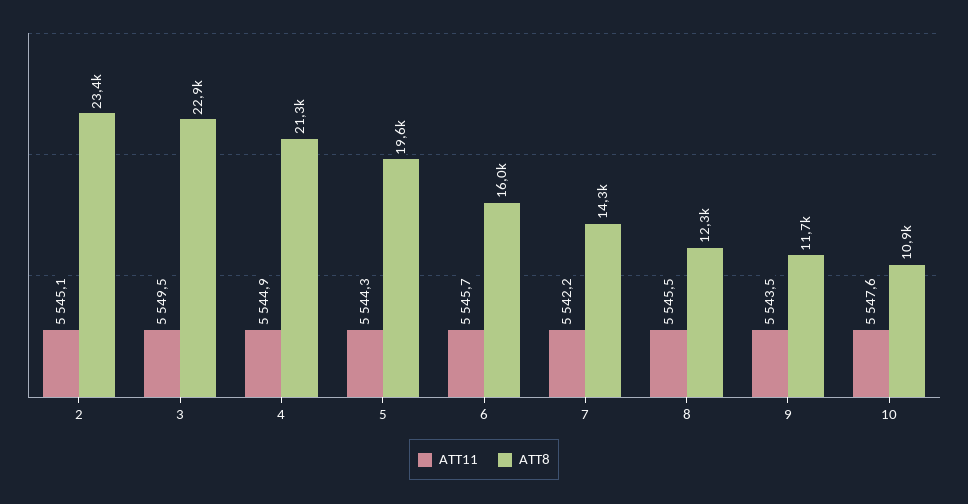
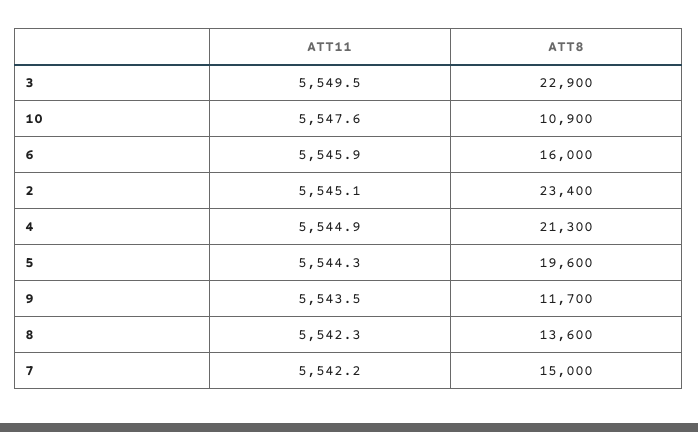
ATT11, 6: 5545.7 -> 5545.9
ATT8, 7: 14300 -> 15000
ATT11, 8: 5545.5 -> 5542.3
ATT8, 8: 12300 -> 13600

